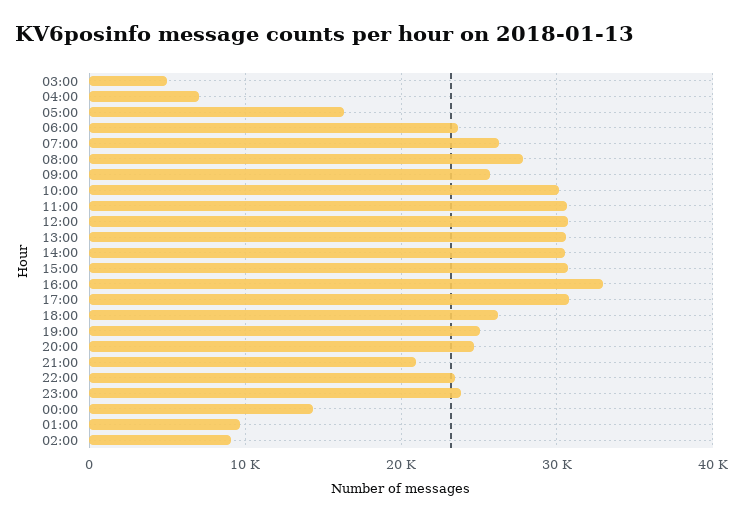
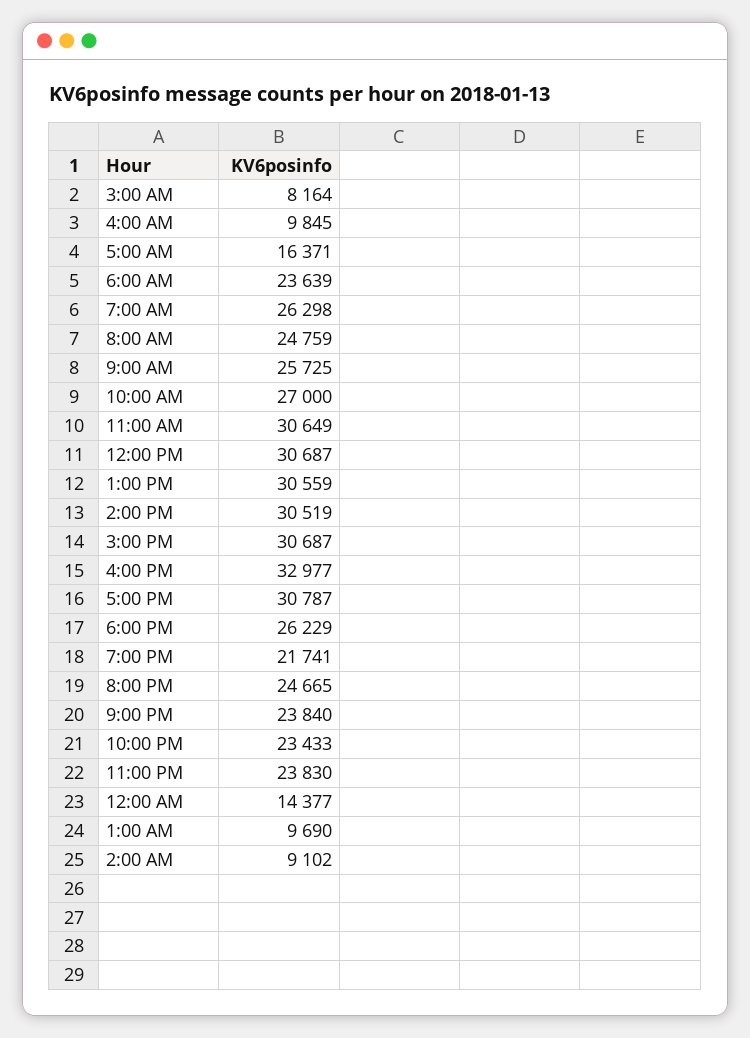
03:00: 5000 -> 8164
04:00: 7000 -> 9845
08:00: 28000 -> 24759
10:00: 30000 -> 27000
19:00: 25000 -> 21741
21:00: 21000 -> 23840

